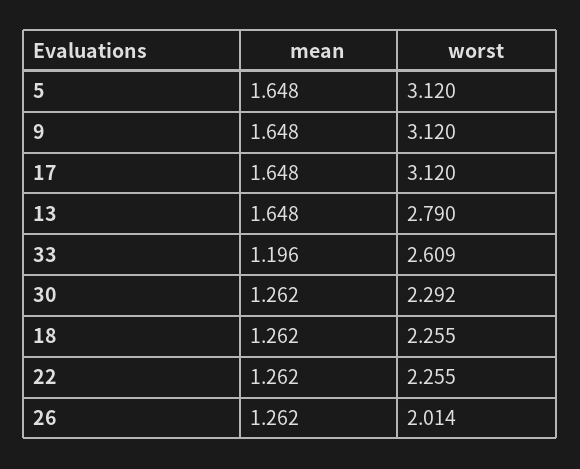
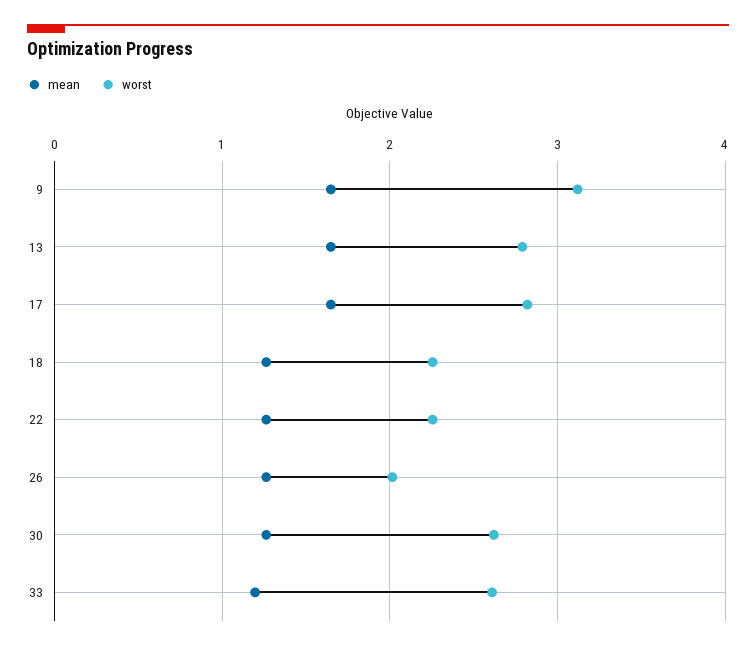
mean, 5: 1.648 -> none
worst, 5: 3.12 -> none
worst, 17: 3.12 -> 2.8
worst, 30: 2.292 -> 2.6

